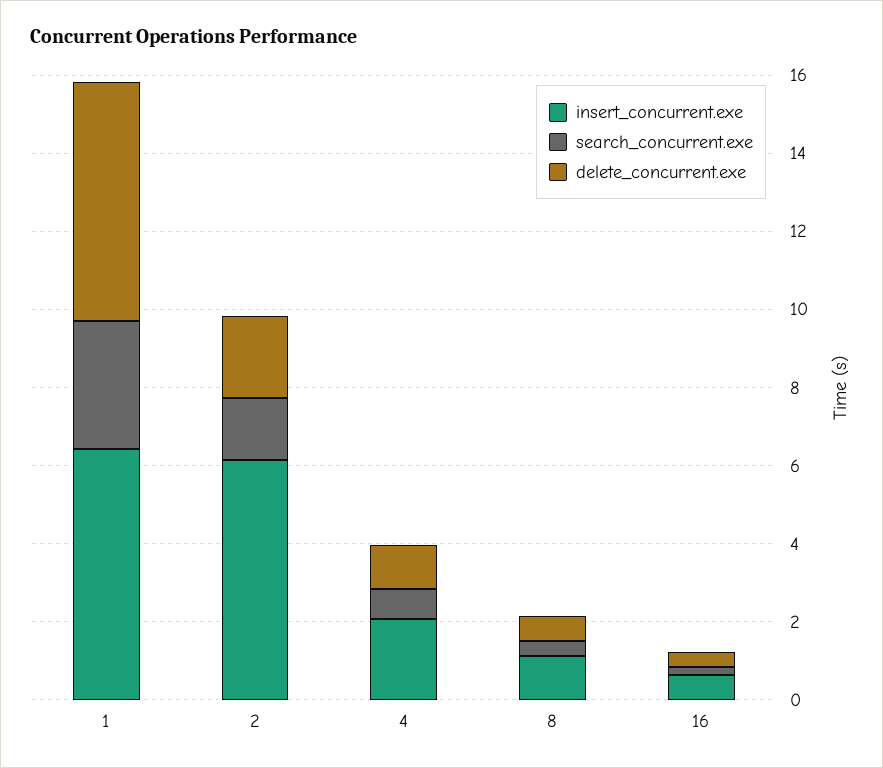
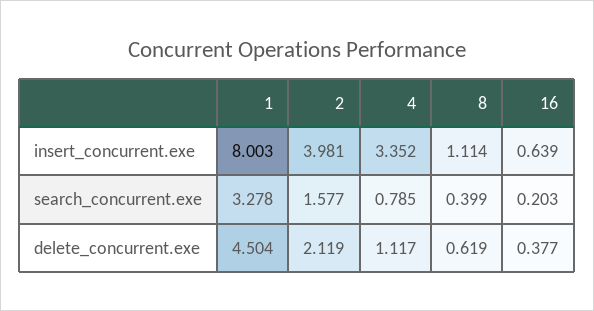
insert_concurrent.exe, 1: 6.5 -> 8.003
delete_concurrent.exe, 1: 6 -> 4.504
insert_concurrent.exe, 2: 6 -> 3.981
insert_concurrent.exe, 4: 2 -> 3.352

